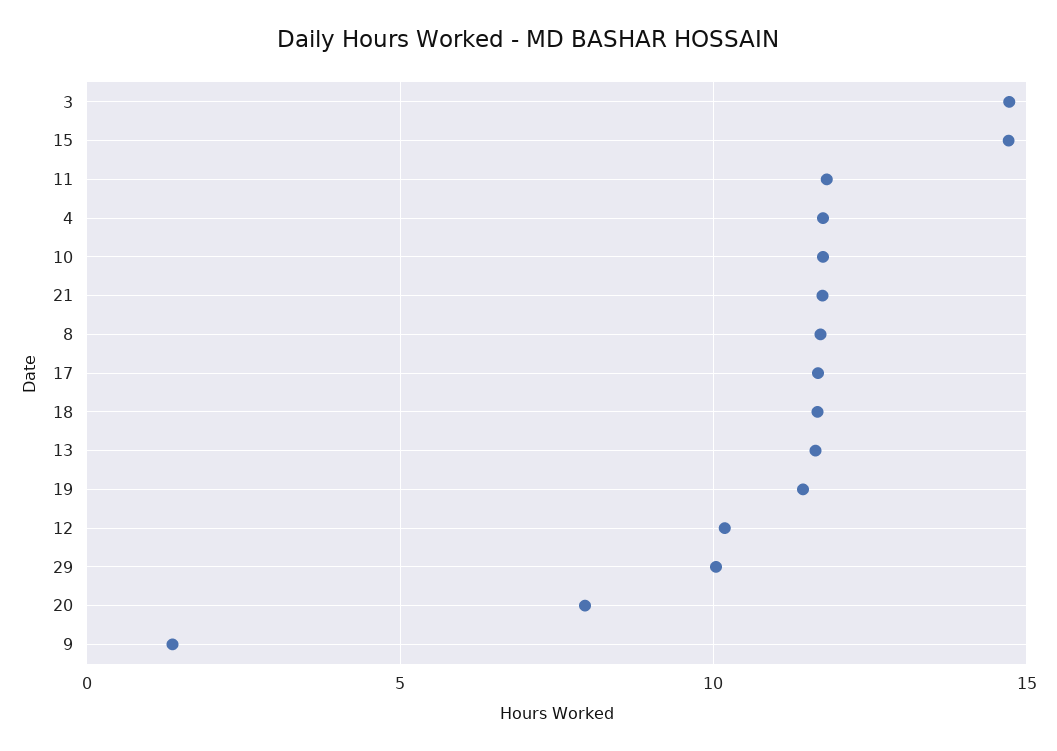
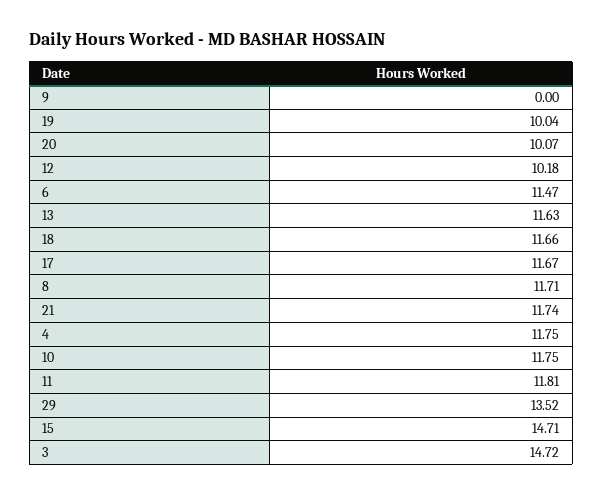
19: 11.5 -> 10.04
29: 10 -> 13.52
20: 8 -> 10.07
9: 1.5 -> 0
6: none -> 11.47

